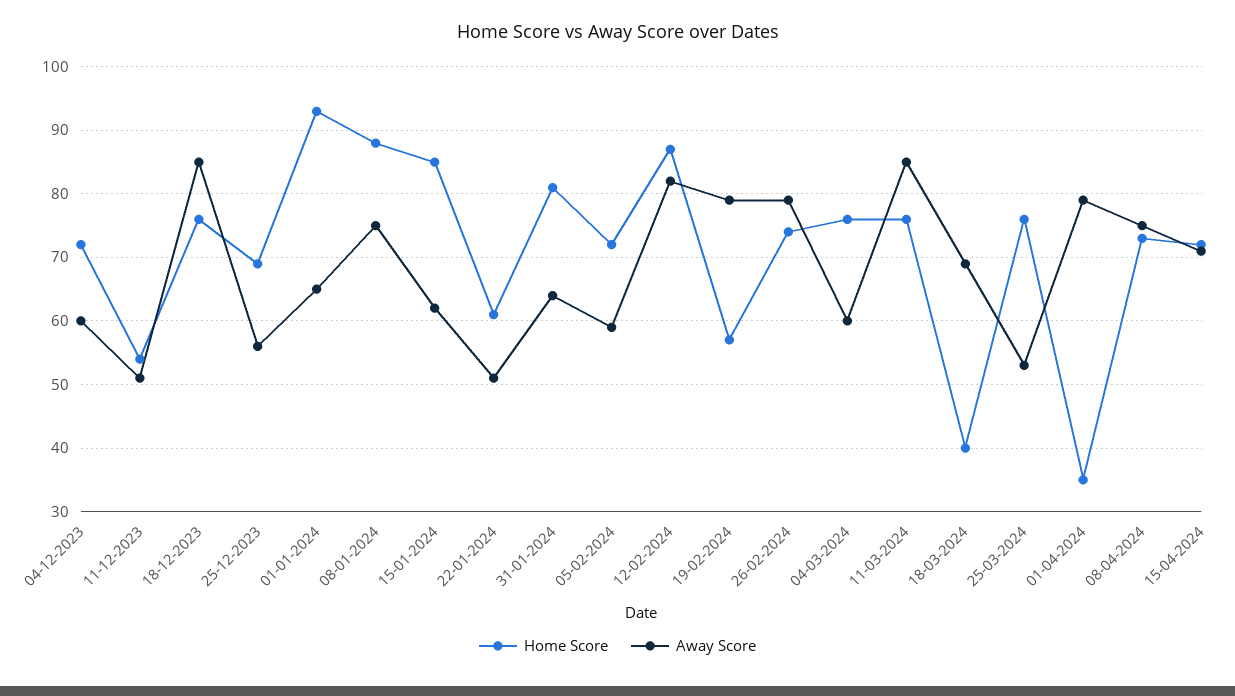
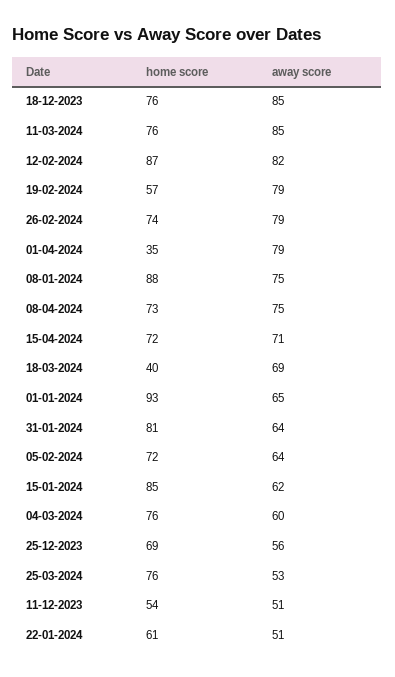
Home Score, 04-12-2023: 72 -> none
Away Score, 04-12-2023: 60 -> none
Away Score, 05-02-2024: 59 -> 64

